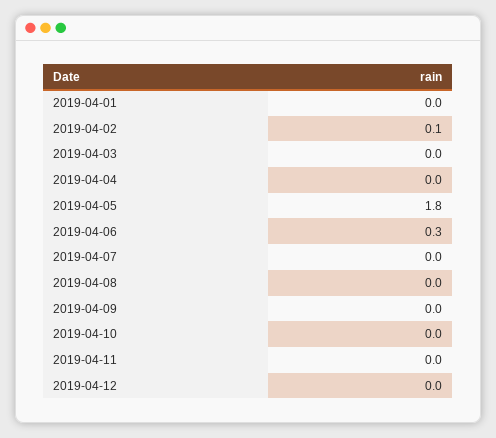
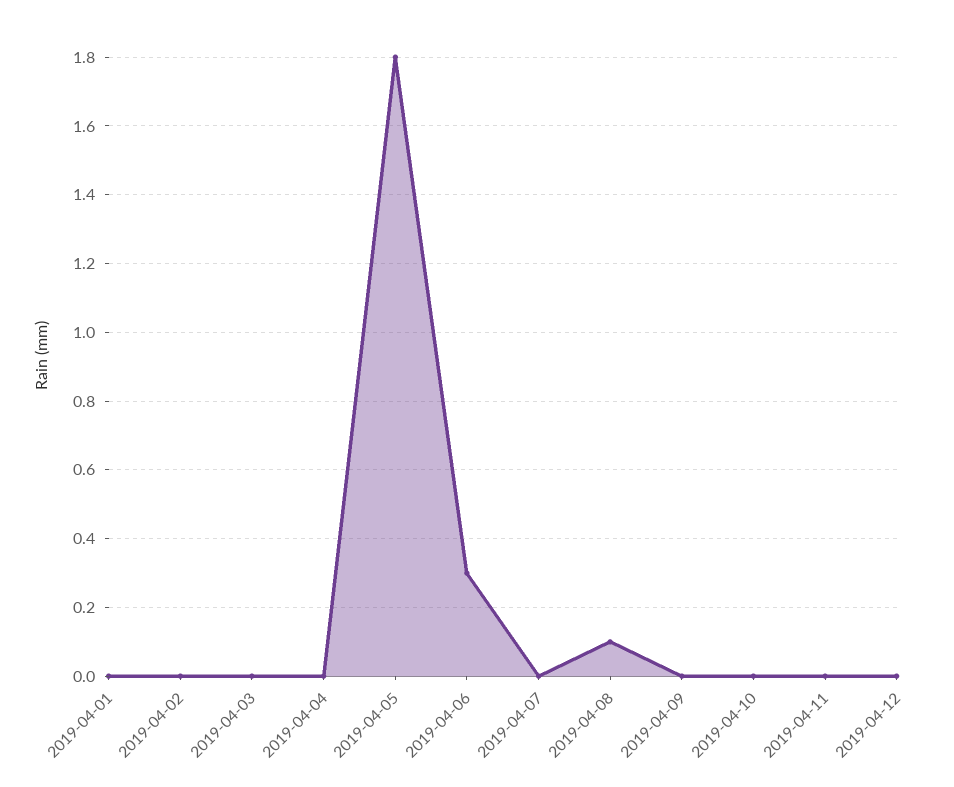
2019-04-02: 0.1 -> 0
2019-04-08: 0 -> 0.1

